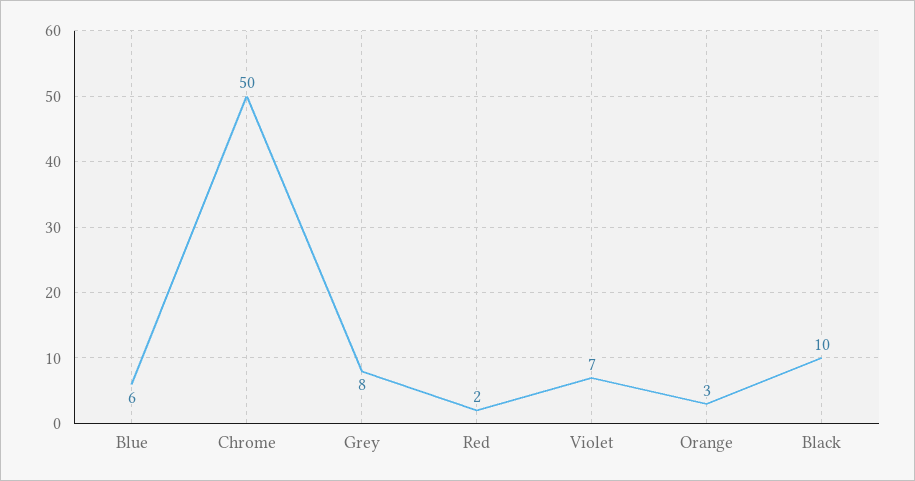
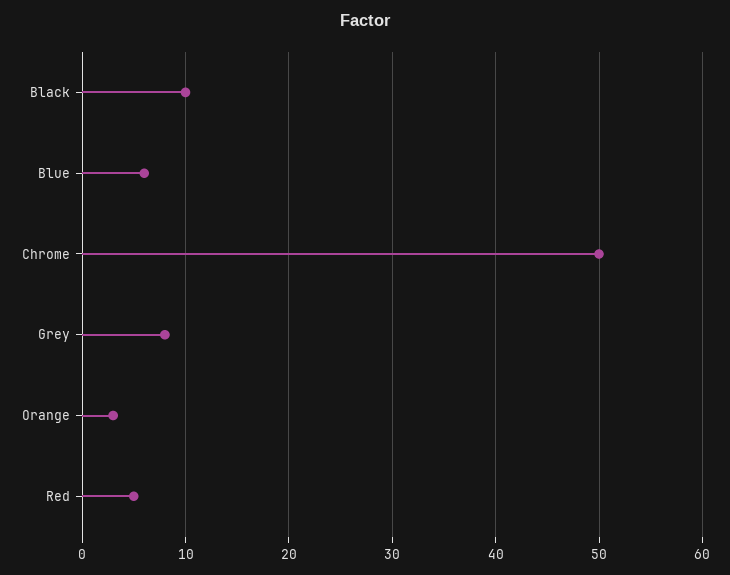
Red: 2 -> 5
Violet: 7 -> none

